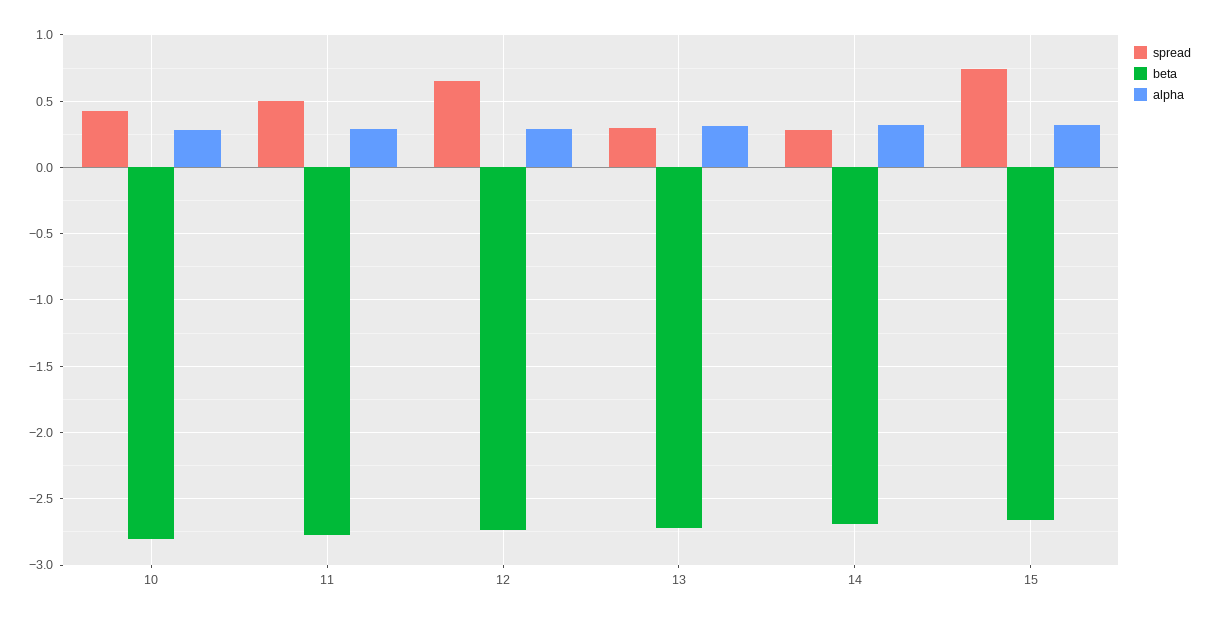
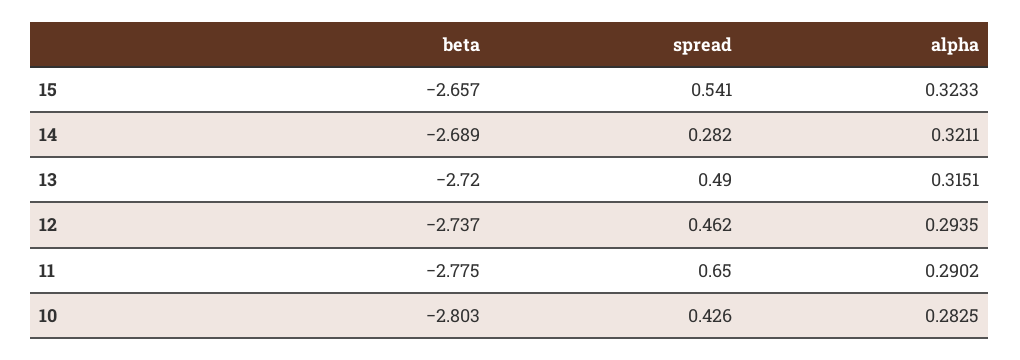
spread, 11: 0.5 -> 0.65
spread, 12: 0.65 -> 0.462
spread, 13: 0.3 -> 0.49
spread, 15: 0.75 -> 0.541

